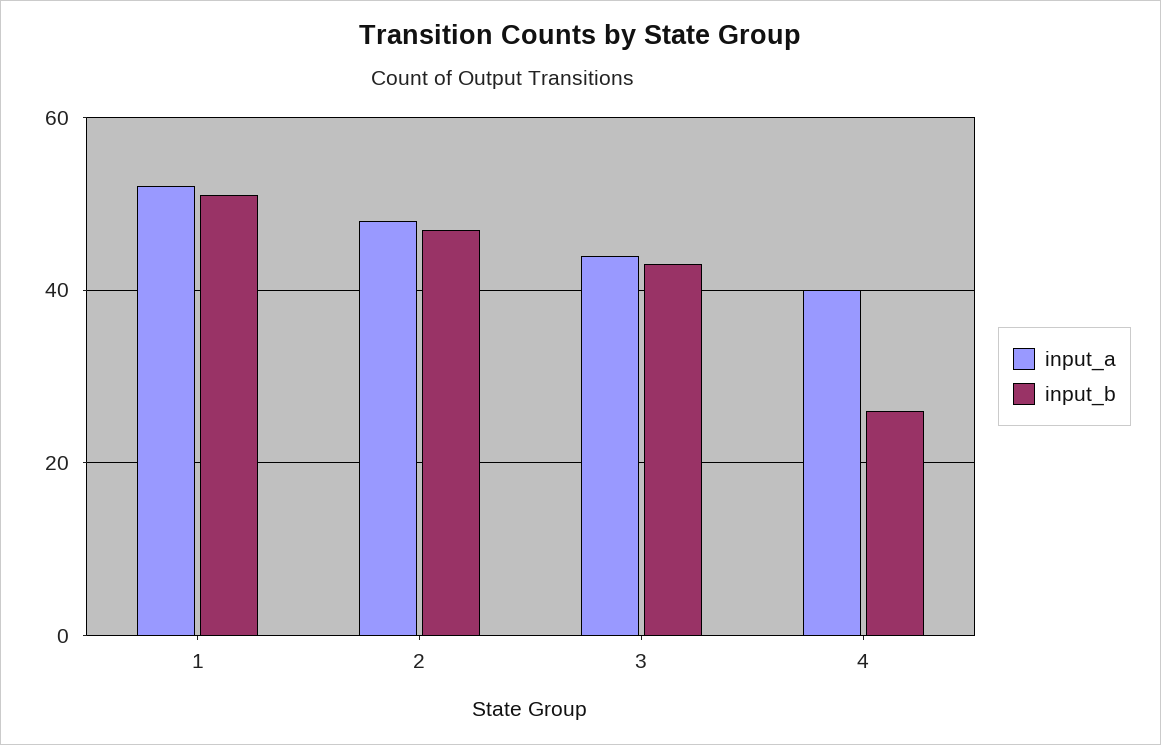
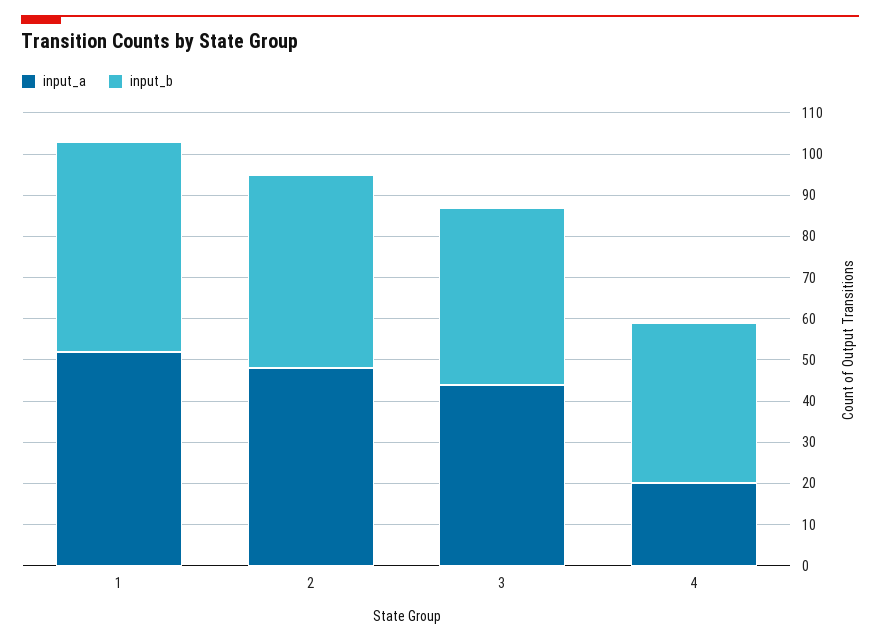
input_a, 4: 40 -> 20
input_b, 4: 25 -> 40

